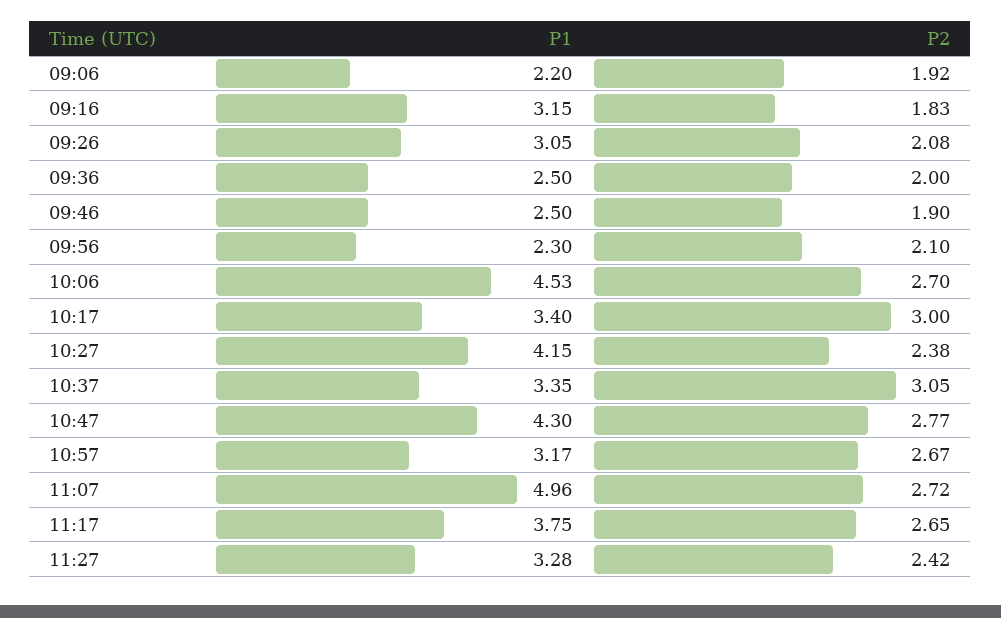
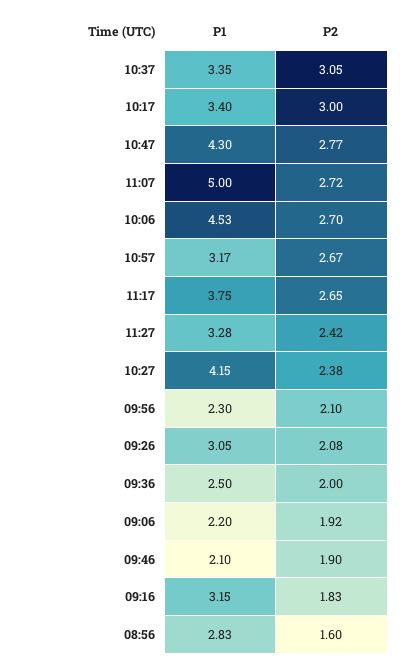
P1, 09:46: 2.5 -> 2.1
P1, 11:07: 4.96 -> 5
P1, 08:56: none -> 2.83
P2, 08:56: none -> 1.6

